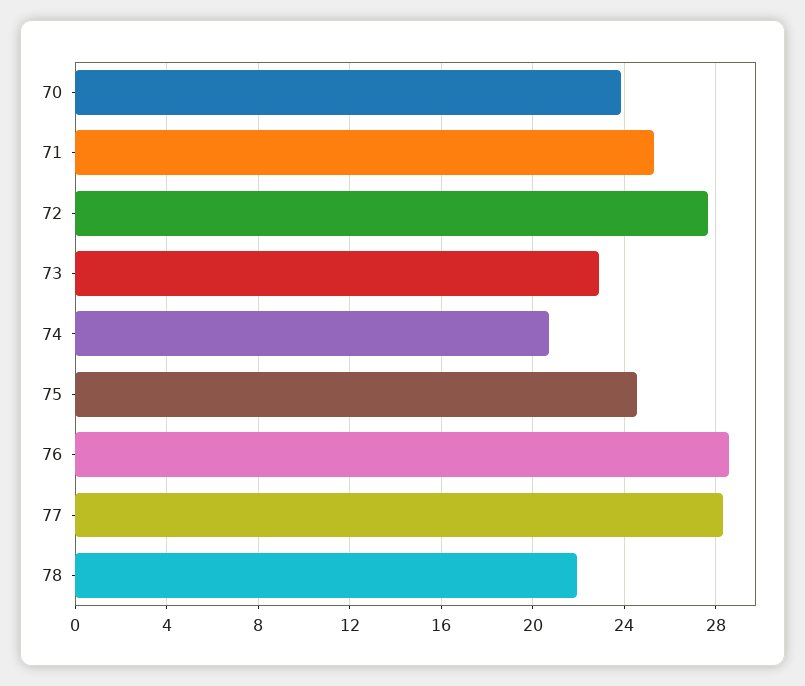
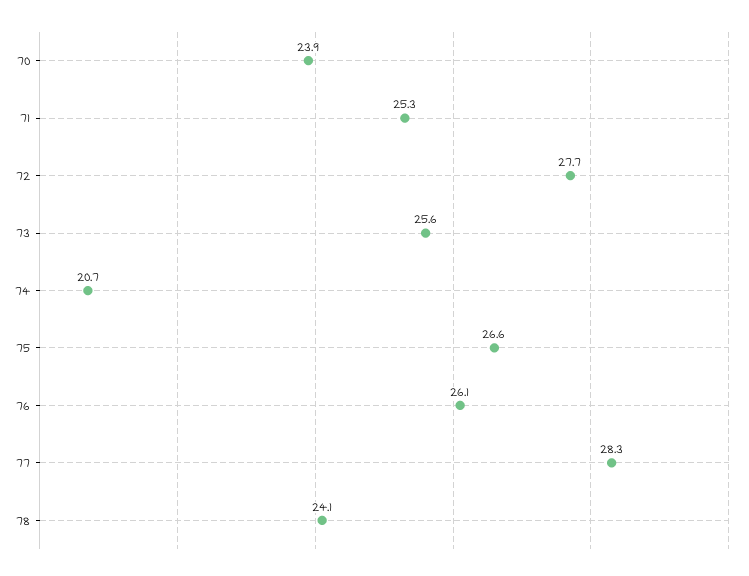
73: 23 -> 25.6
75: 24.5 -> 26.6
76: 28.5 -> 26.1
78: 22 -> 24.1

